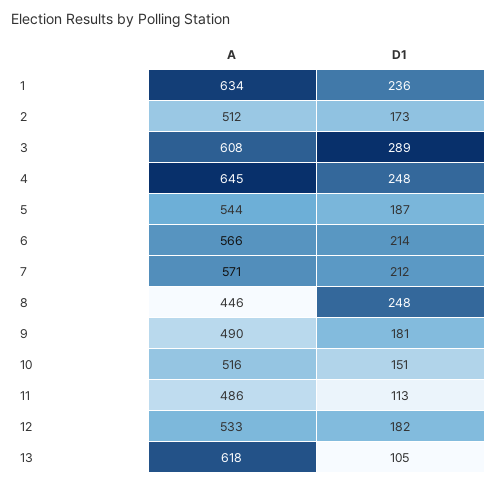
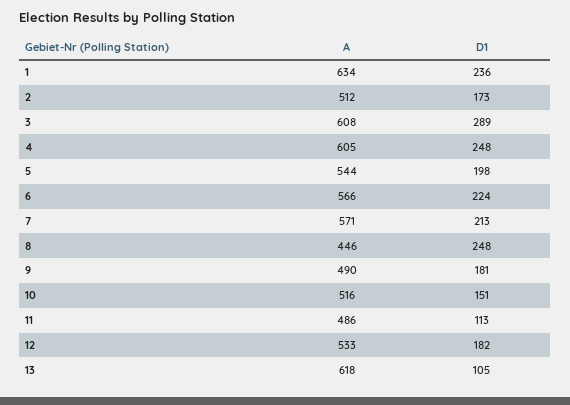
A, 4: 645 -> 605
D1, 5: 187 -> 198
D1, 6: 214 -> 224
D1, 7: 212 -> 213

